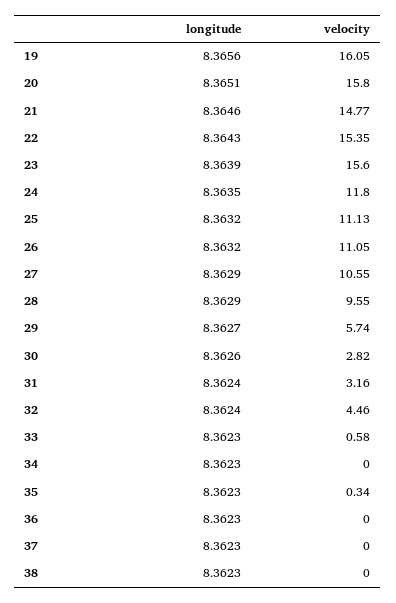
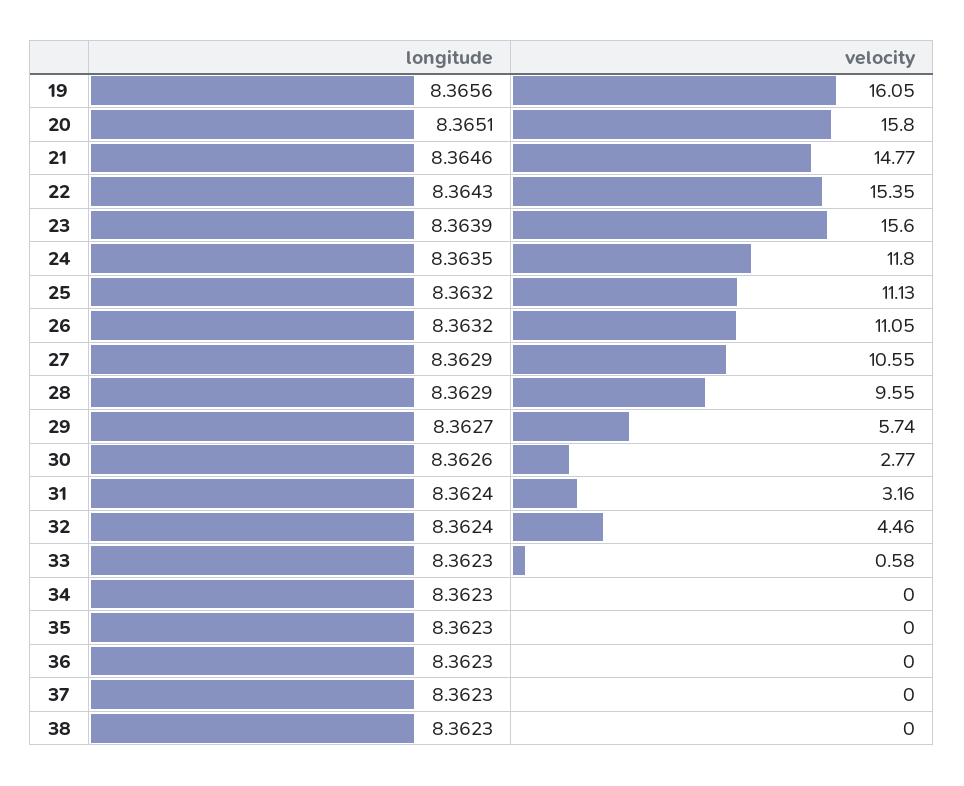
velocity, 30: 2.82 -> 2.77
velocity, 35: 0.34 -> 0

